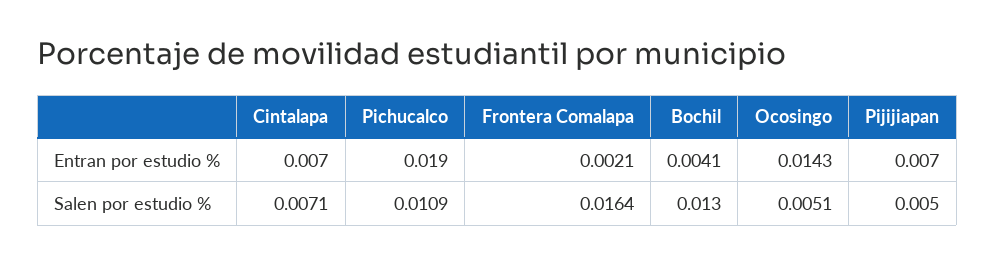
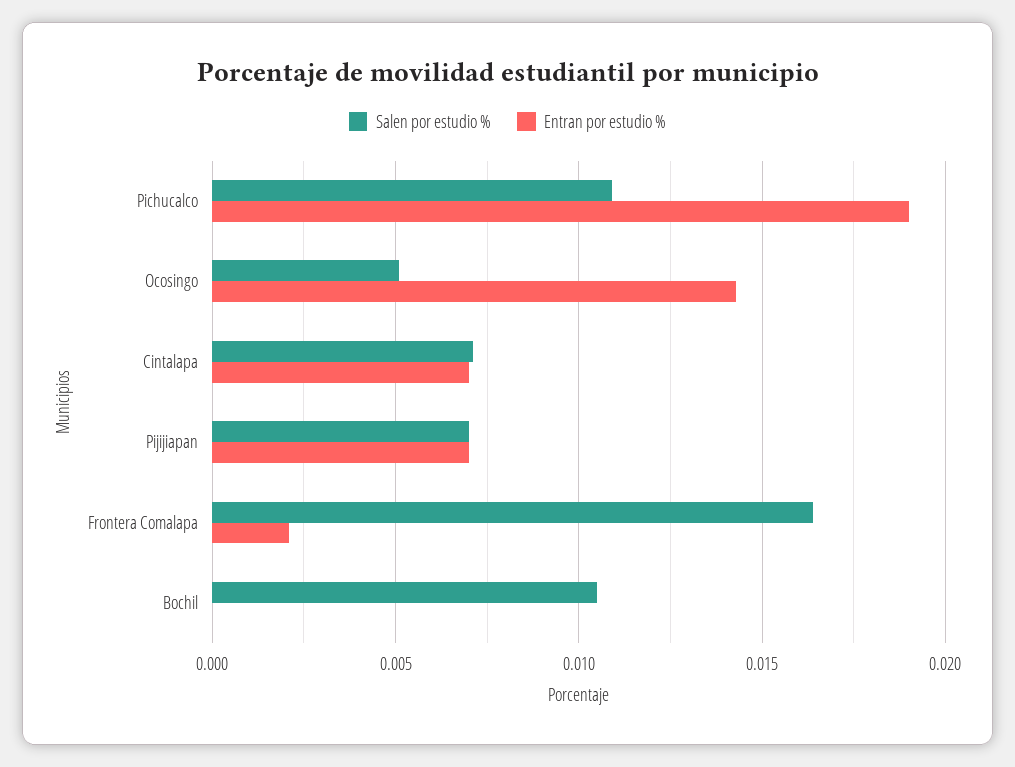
Entran por estudio %, Bochil: 0.0041 -> 0
Salen por estudio %, Bochil: 0.013 -> 0.0105
Salen por estudio %, Pijijiapan: 0.005 -> 0.007

